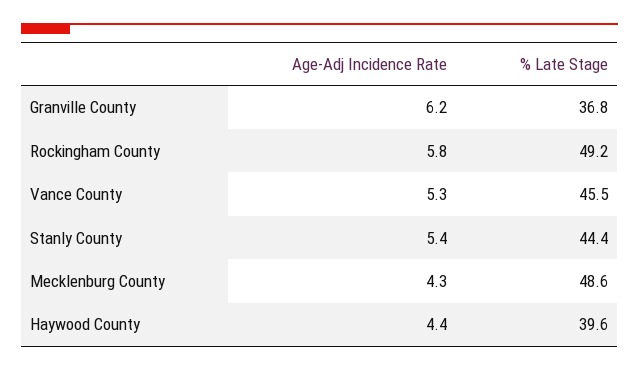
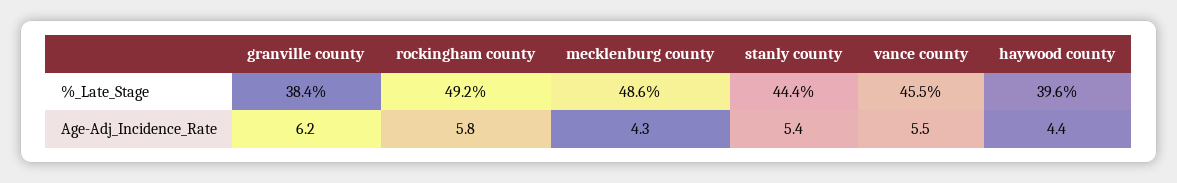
% Late Stage, Granville County: 36.8 -> 38.4
Age-Adj Incidence Rate, Vance County: 5.3 -> 5.5

